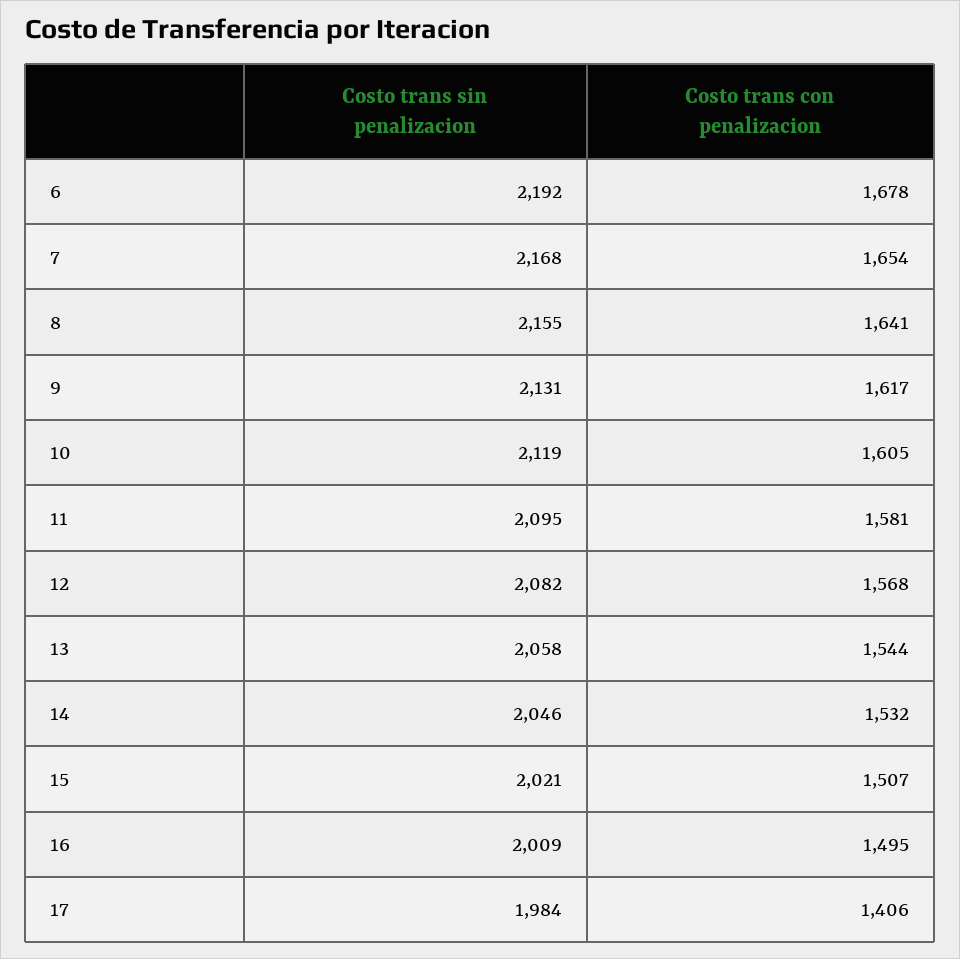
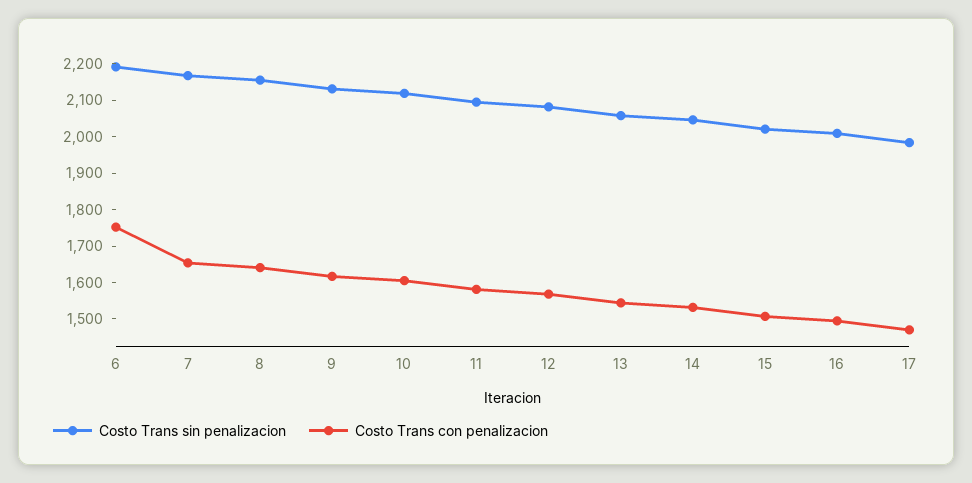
Costo trans con penalizacion, 6: 1678 -> 1750
Costo trans con penalizacion, 17: 1406 -> 1475

